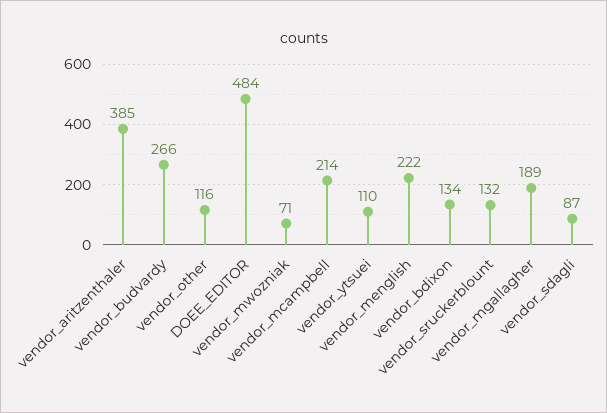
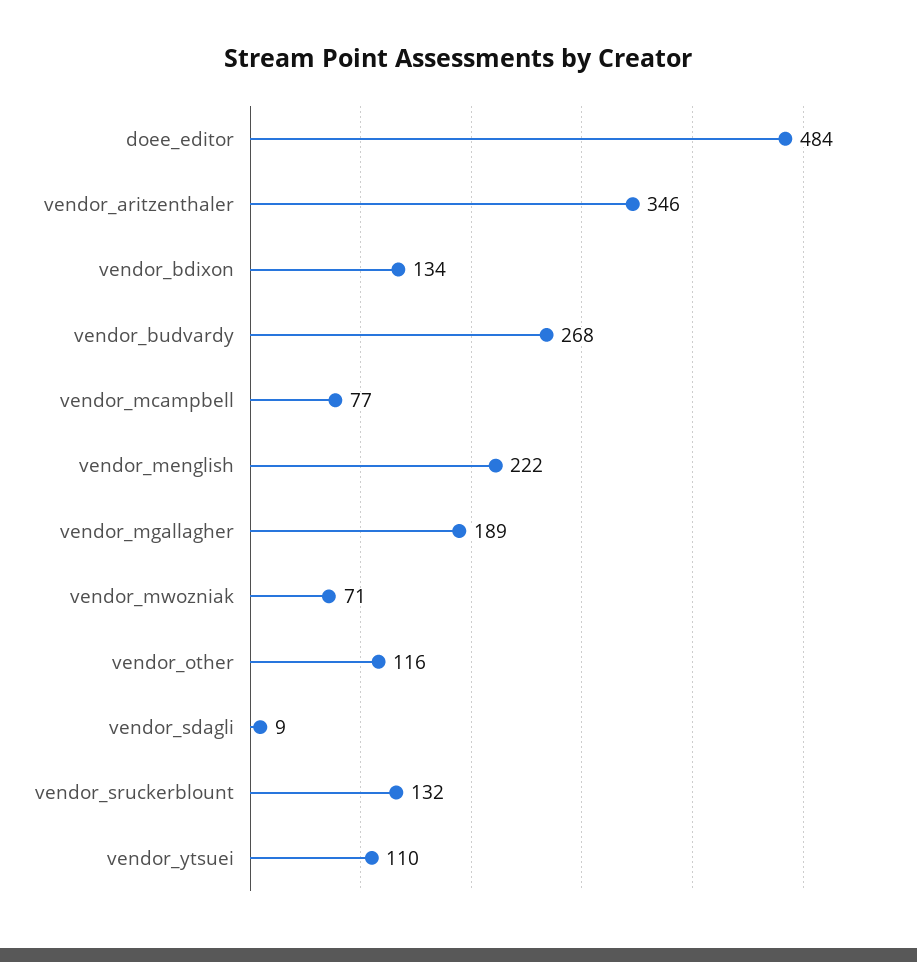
vendor_aritzenthaler: 385 -> 346
vendor_budvardy: 266 -> 268
vendor_mcampbell: 214 -> 77
vendor_sdagli: 87 -> 9

